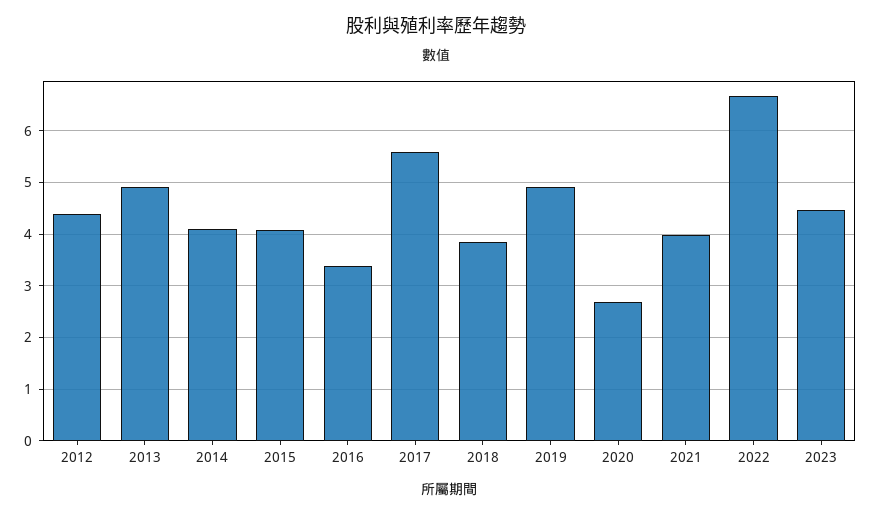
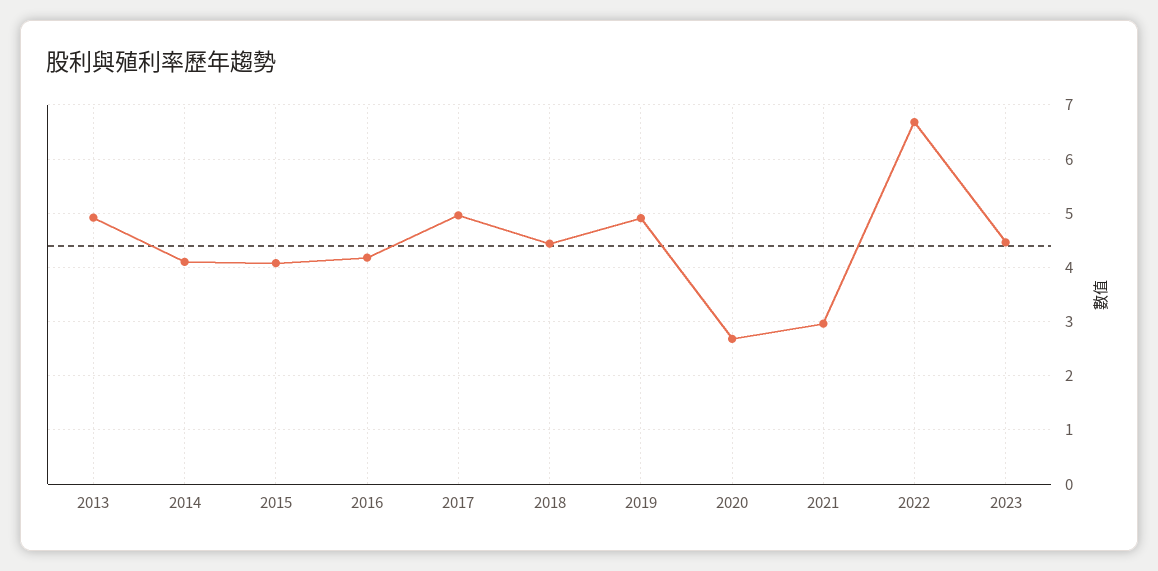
2012: 4.4 -> none
2016: 3.4 -> 4.2
2017: 5.6 -> 5
2018: 3.8 -> 4.4
2021: 4 -> 3

